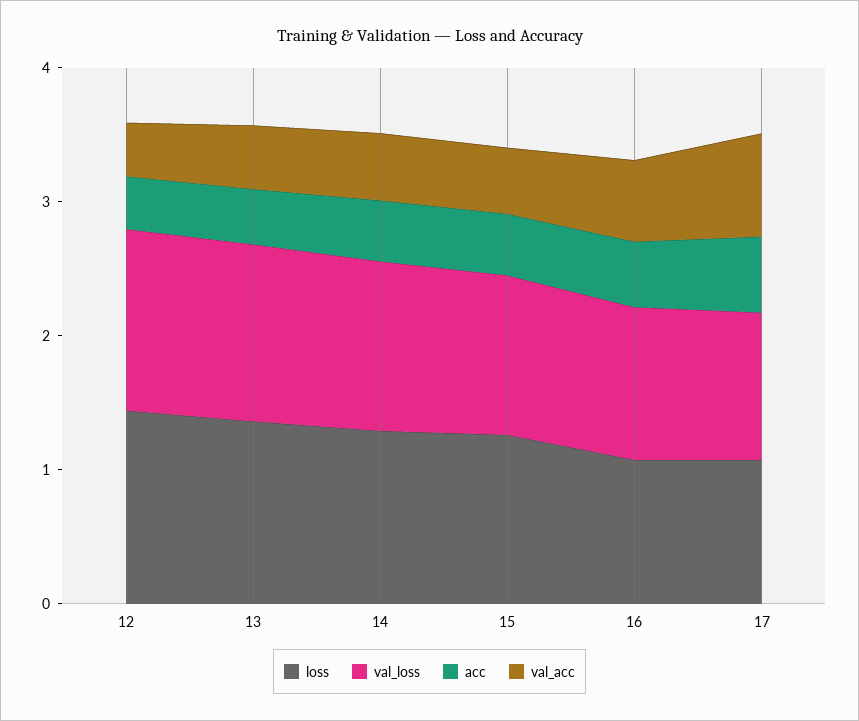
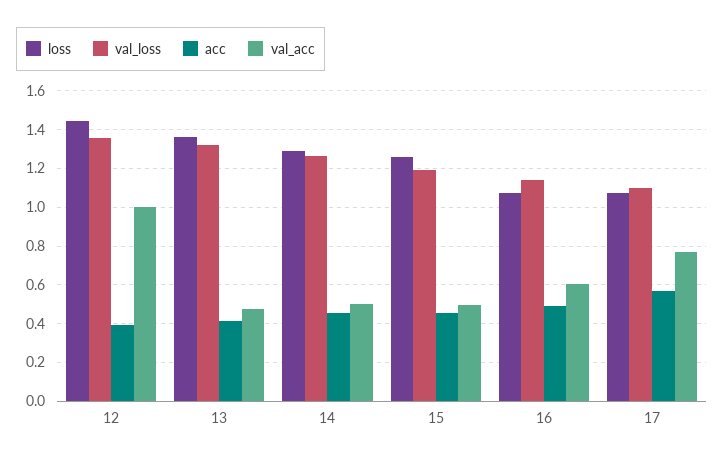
val_acc, 12: 0.4 -> 1

